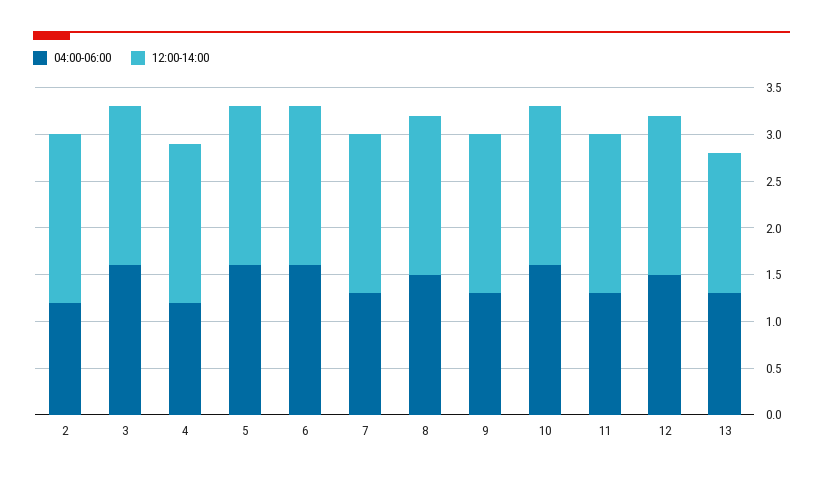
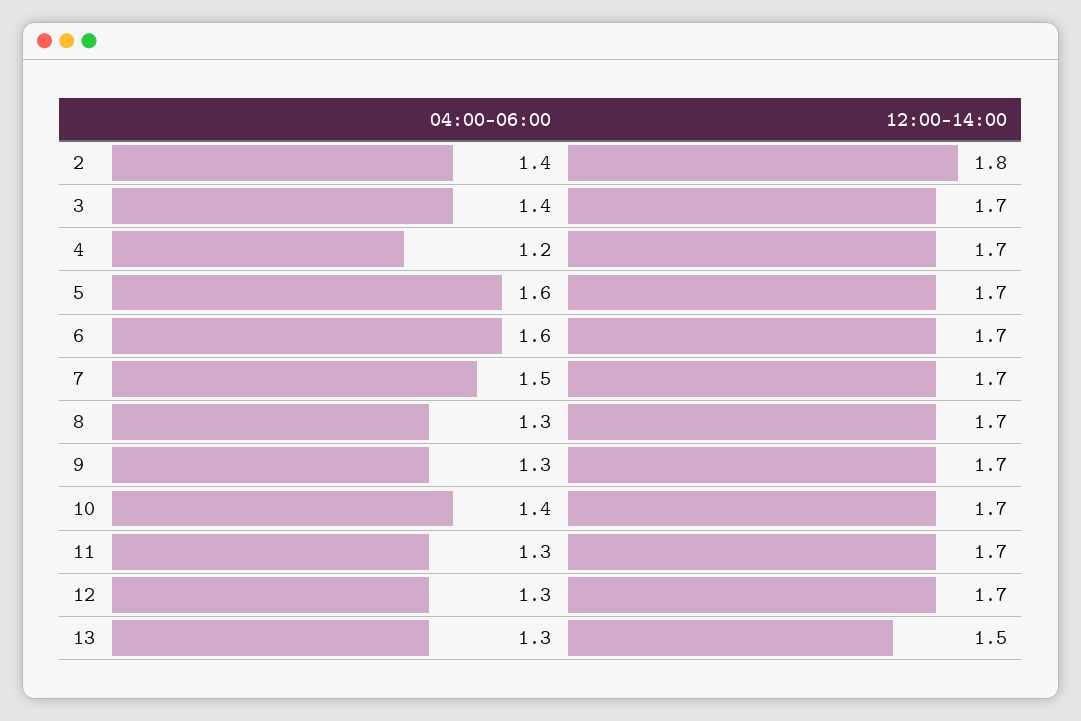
04:00-06:00, 2: 1.2 -> 1.4
04:00-06:00, 3: 1.6 -> 1.4
04:00-06:00, 7: 1.3 -> 1.5
04:00-06:00, 8: 1.5 -> 1.3
04:00-06:00, 10: 1.6 -> 1.4
04:00-06:00, 12: 1.5 -> 1.3

